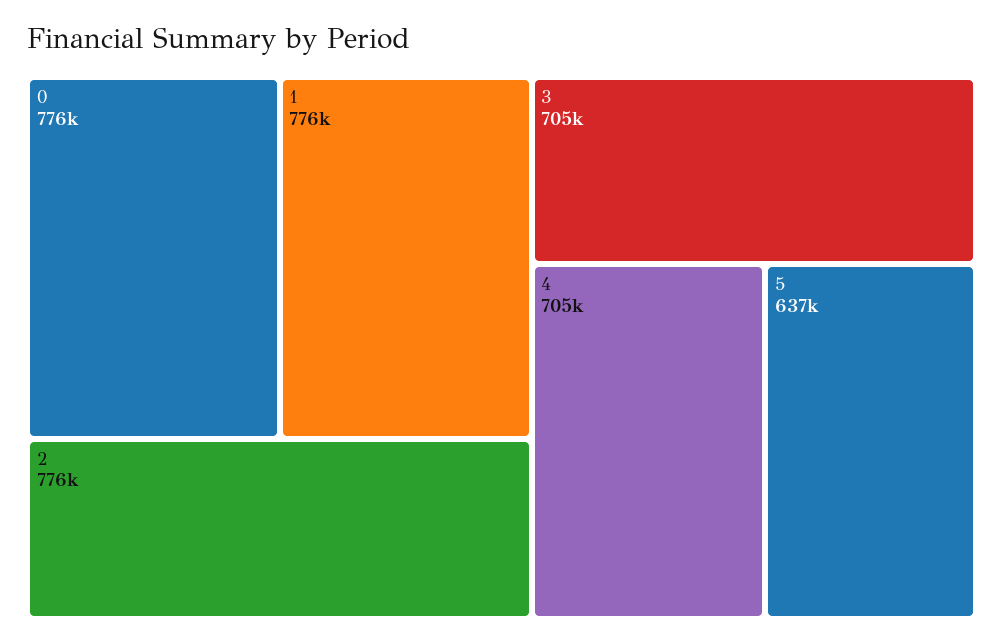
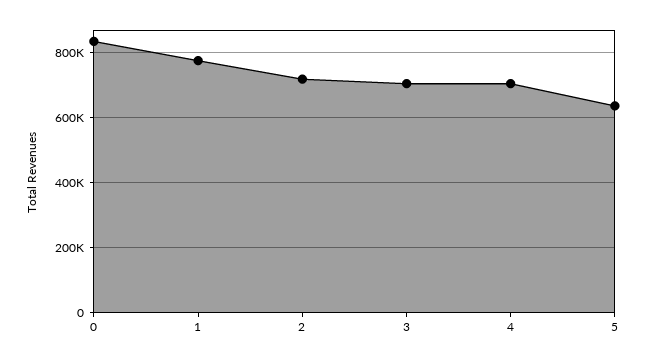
0: 776000 -> 840000
2: 776000 -> 720000

